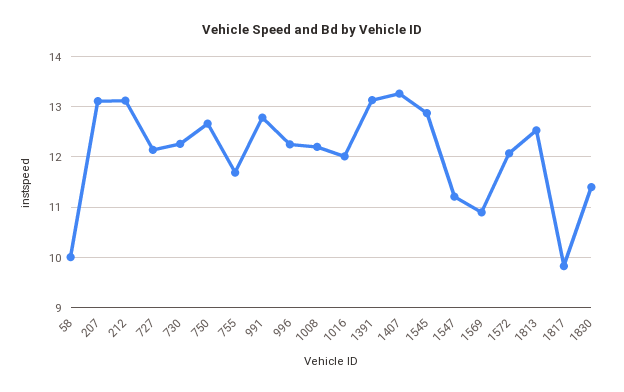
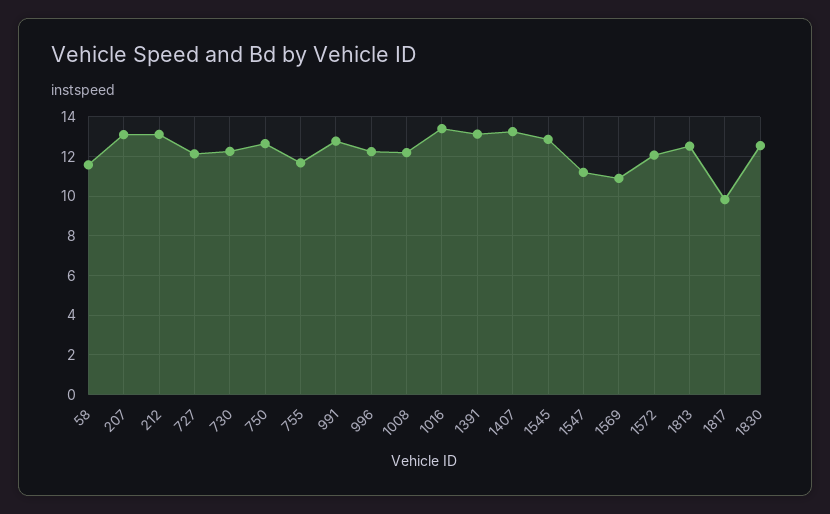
58: 10 -> 11.5
1016: 12 -> 13.5
1830: 11.4 -> 12.5

